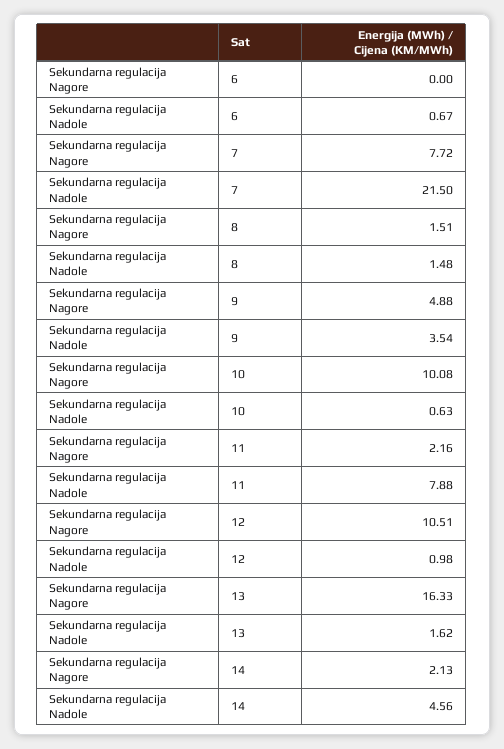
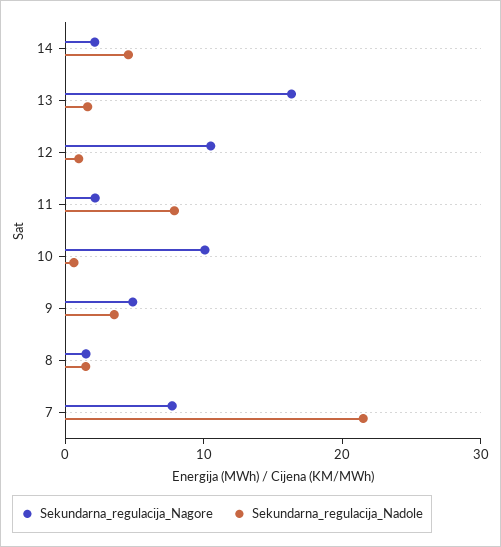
Sekundarna regulacija Nagore, 6: 0 -> none
Sekundarna regulacija Nadole, 6: 0.67 -> none

